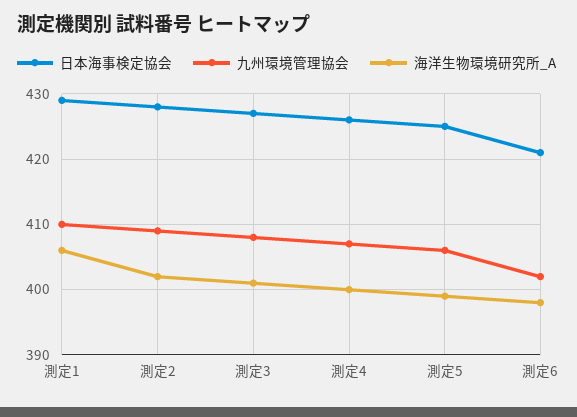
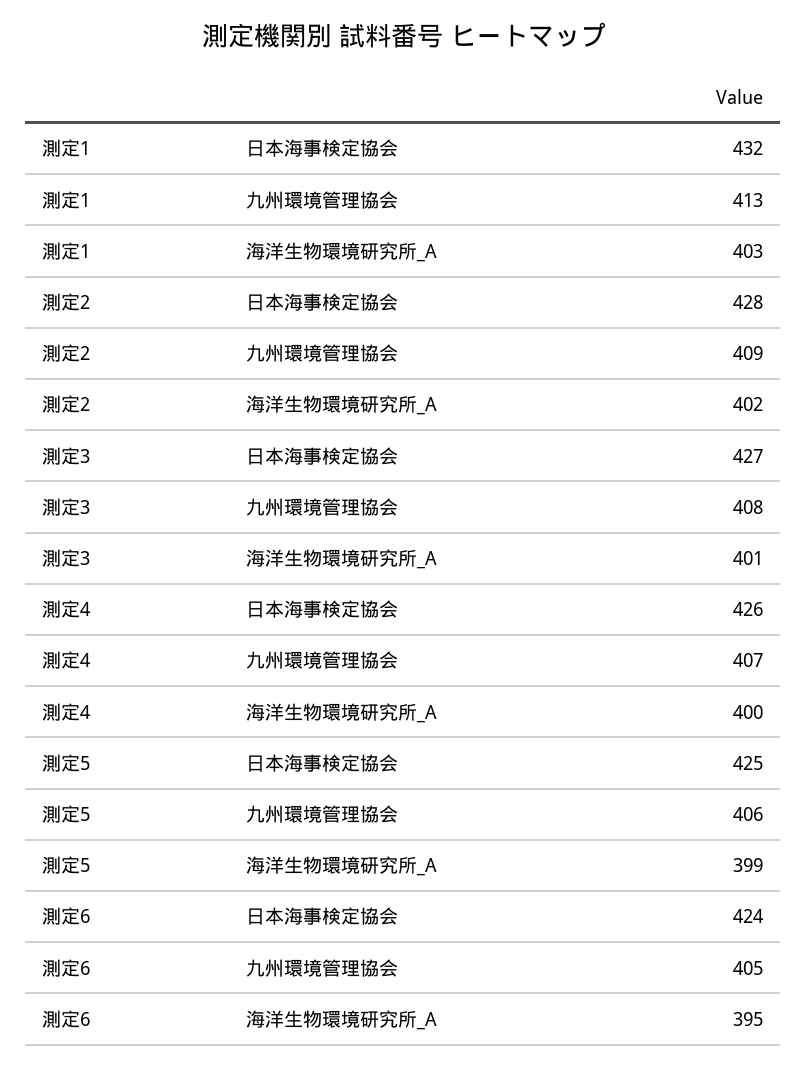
日本海事検定協会, 測定1: 429 -> 432
九州環境管理協会, 測定1: 410 -> 413
海洋生物環境研究所_A, 測定1: 406 -> 403
日本海事検定協会, 測定6: 421 -> 424
九州環境管理協会, 測定6: 402 -> 405
海洋生物環境研究所_A, 測定6: 398 -> 395

